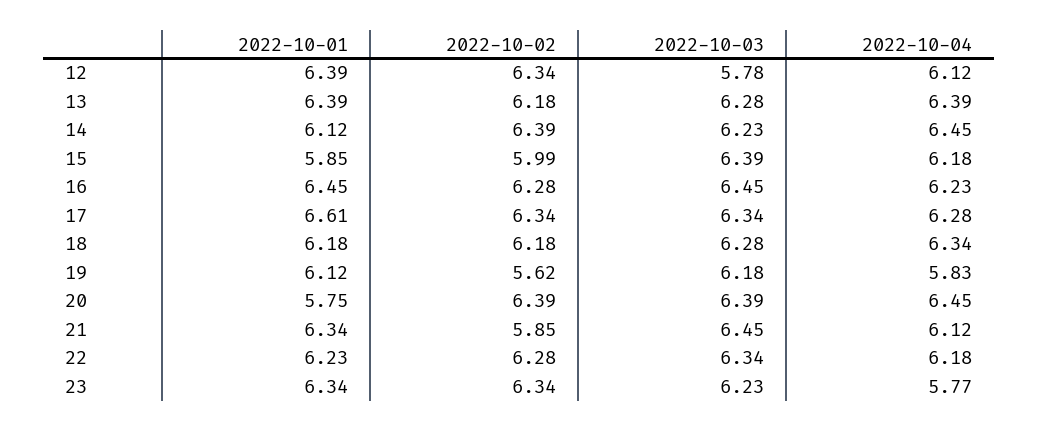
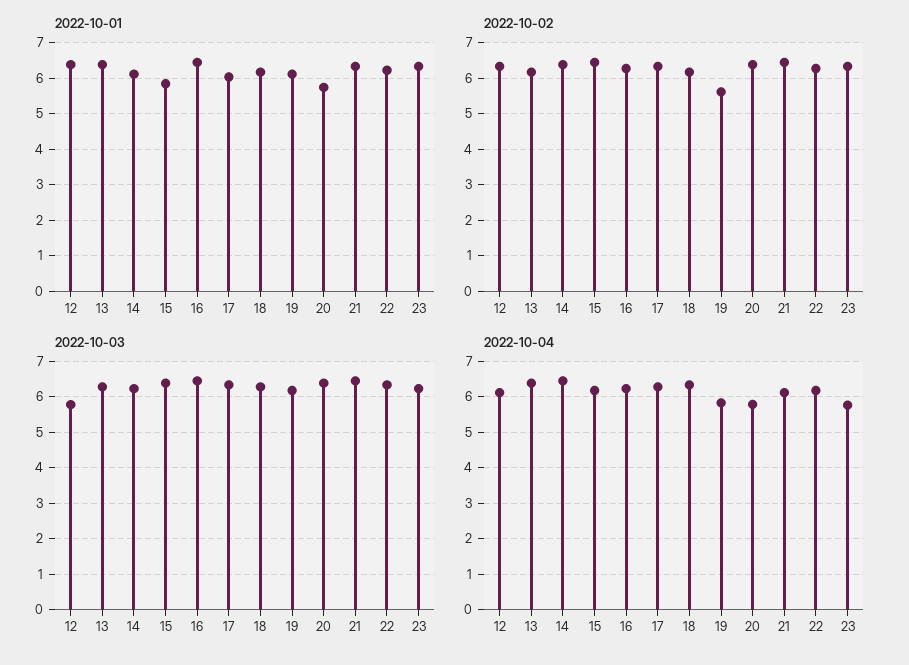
2022-10-02, 15: 5.99 -> 6.4
2022-10-01, 17: 6.61 -> 6
2022-10-04, 20: 6.45 -> 5.8
2022-10-02, 21: 5.85 -> 6.4

